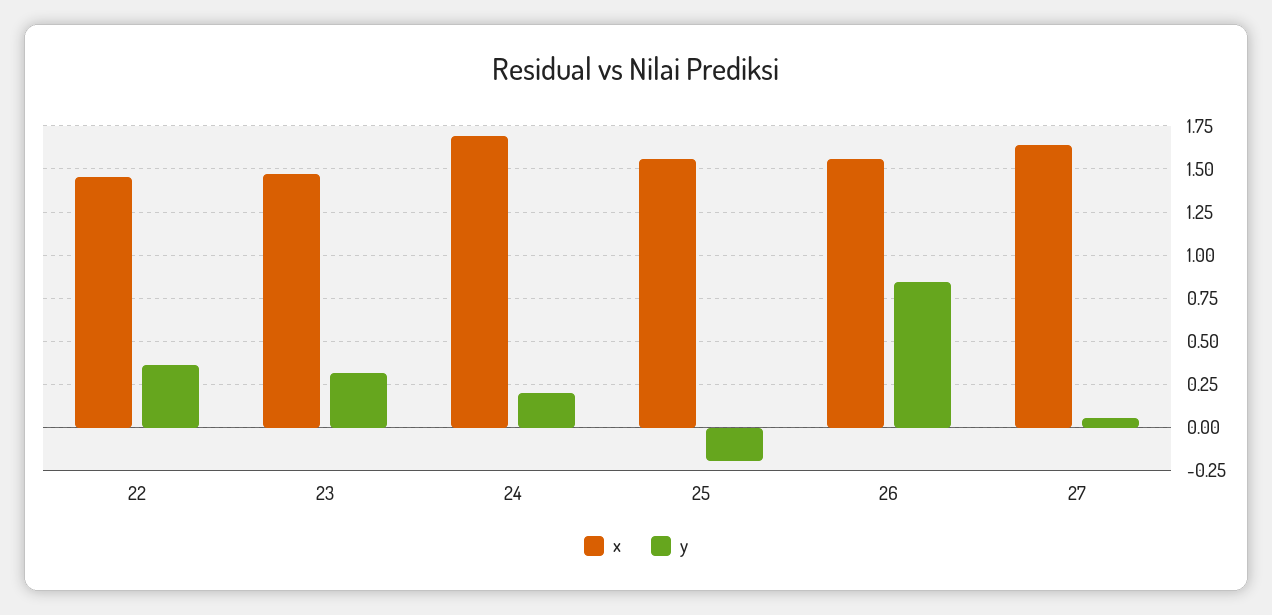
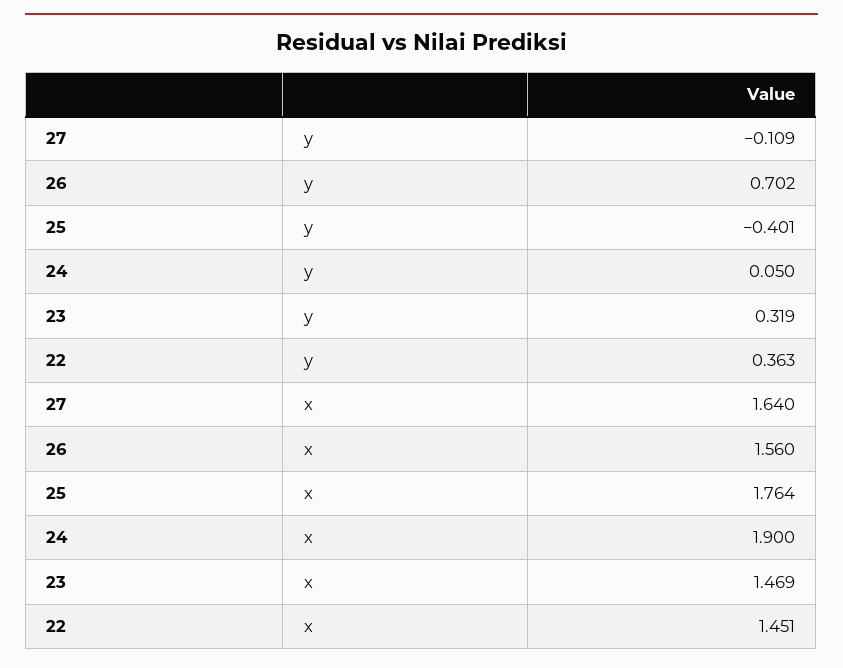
x, 24: 1.7 -> 1.9
y, 24: 0.2 -> 0.05
x, 25: 1.55 -> 1.764
y, 25: -0.2 -> -0.401
y, 26: 0.85 -> 0.702
y, 27: 0.05 -> -0.109

